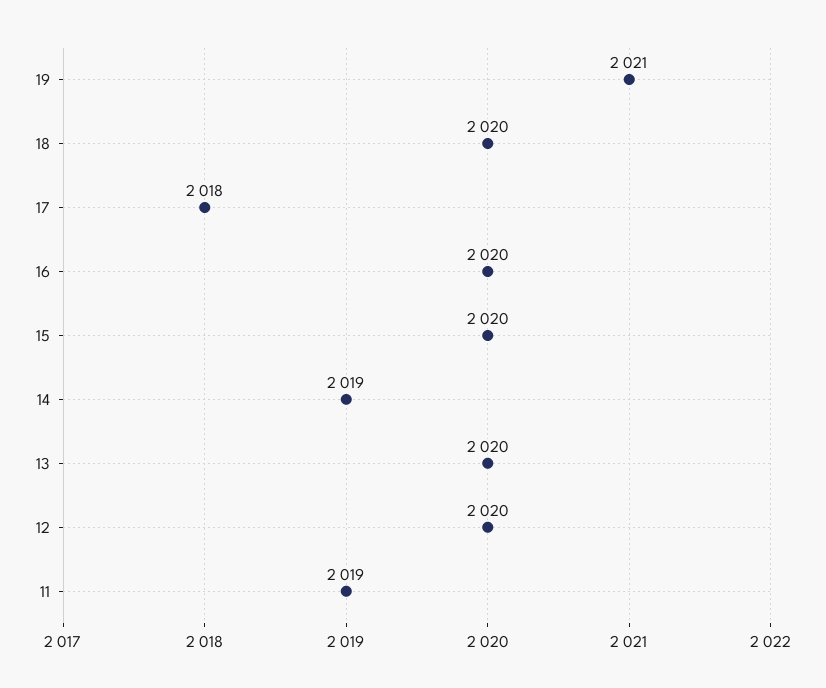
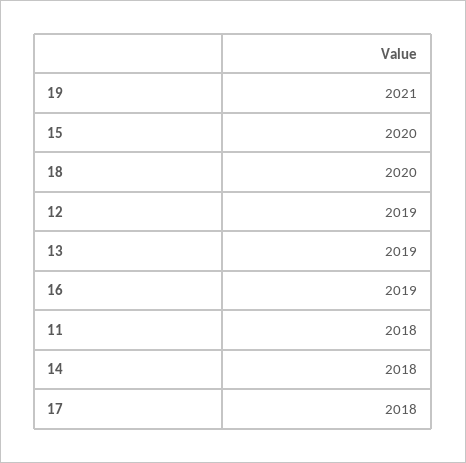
16: 2020 -> 2019
14: 2019 -> 2018
13: 2020 -> 2019
12: 2020 -> 2019
11: 2019 -> 2018

